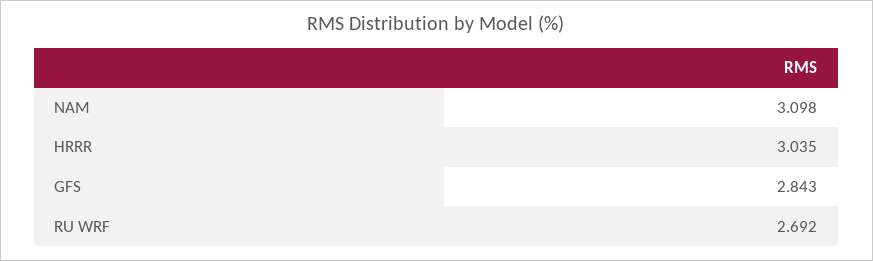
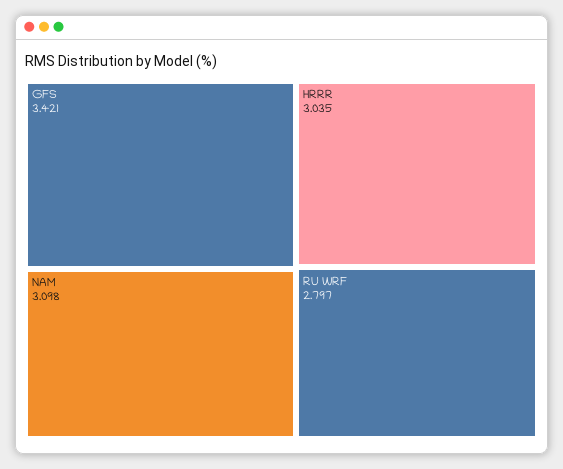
GFS: 2.843 -> 3.421
RU WRF: 2.692 -> 2.797

